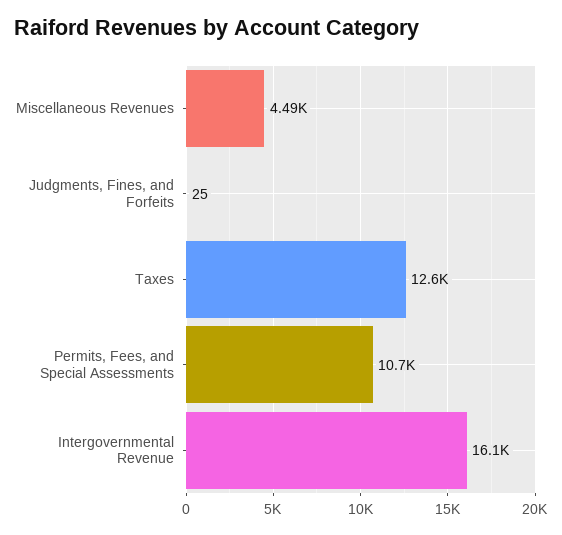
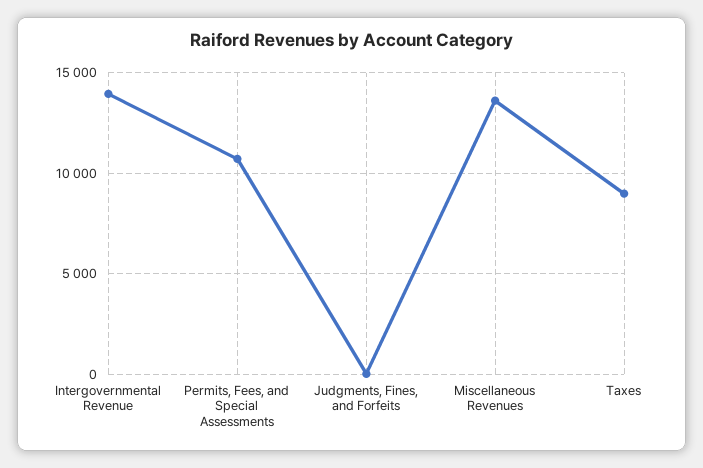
Miscellaneous Revenues: 4490 -> 13500
Taxes: 12600 -> 9000
Intergovernmental Revenue: 16100 -> 14000

